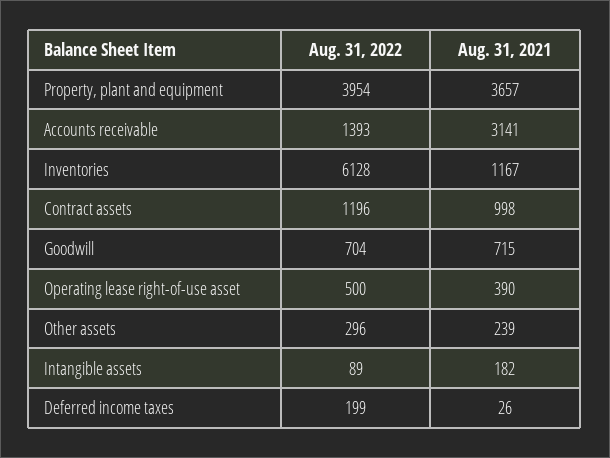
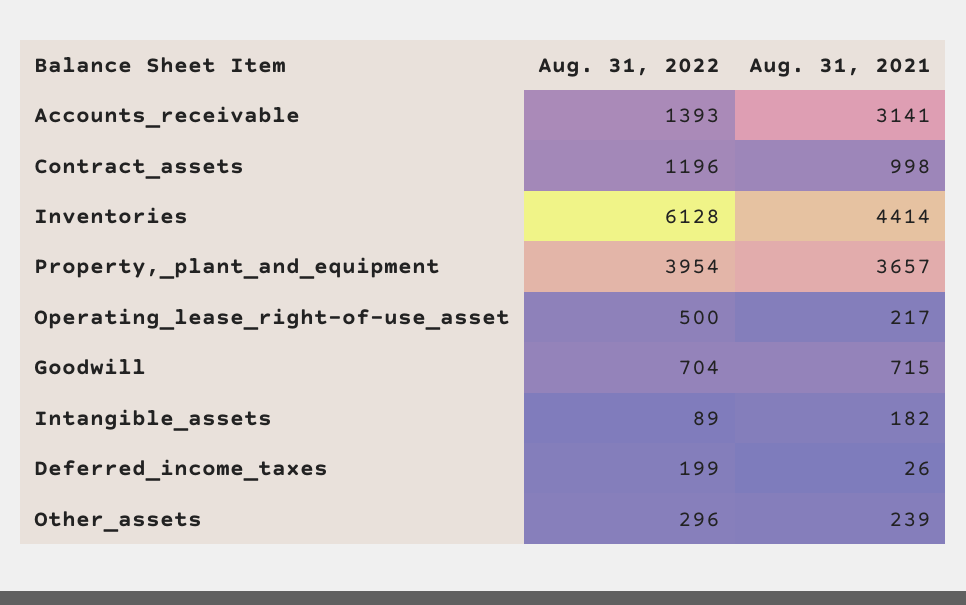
Aug. 31, 2021, Inventories: 1167 -> 4414
Aug. 31, 2021, Operating lease right-of-use asset: 390 -> 217

